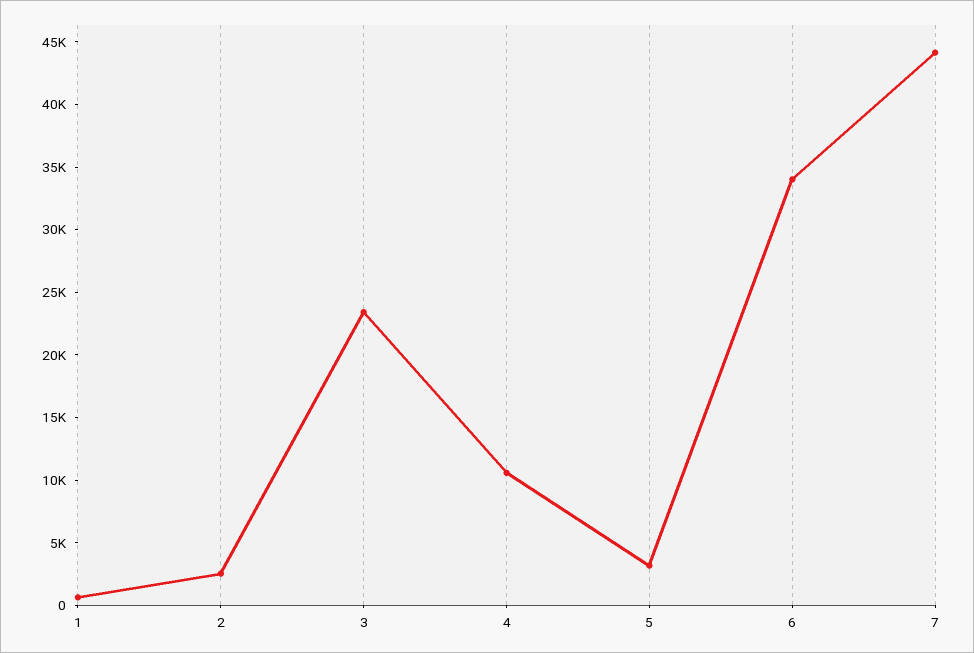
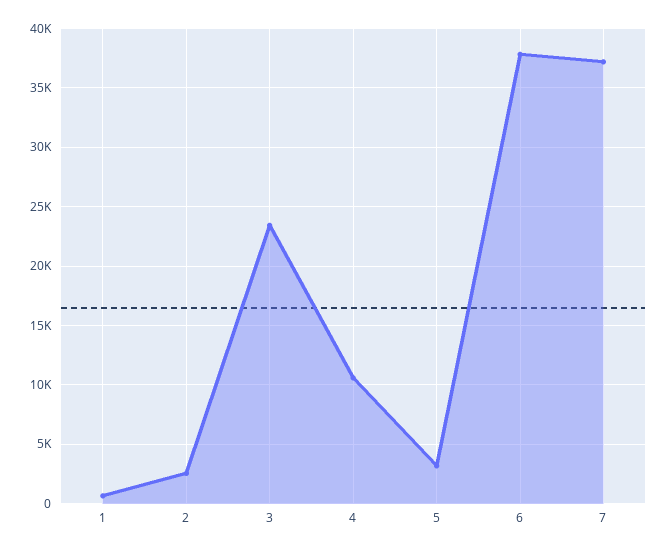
6: 34000 -> 38000
7: 44000 -> 37000

